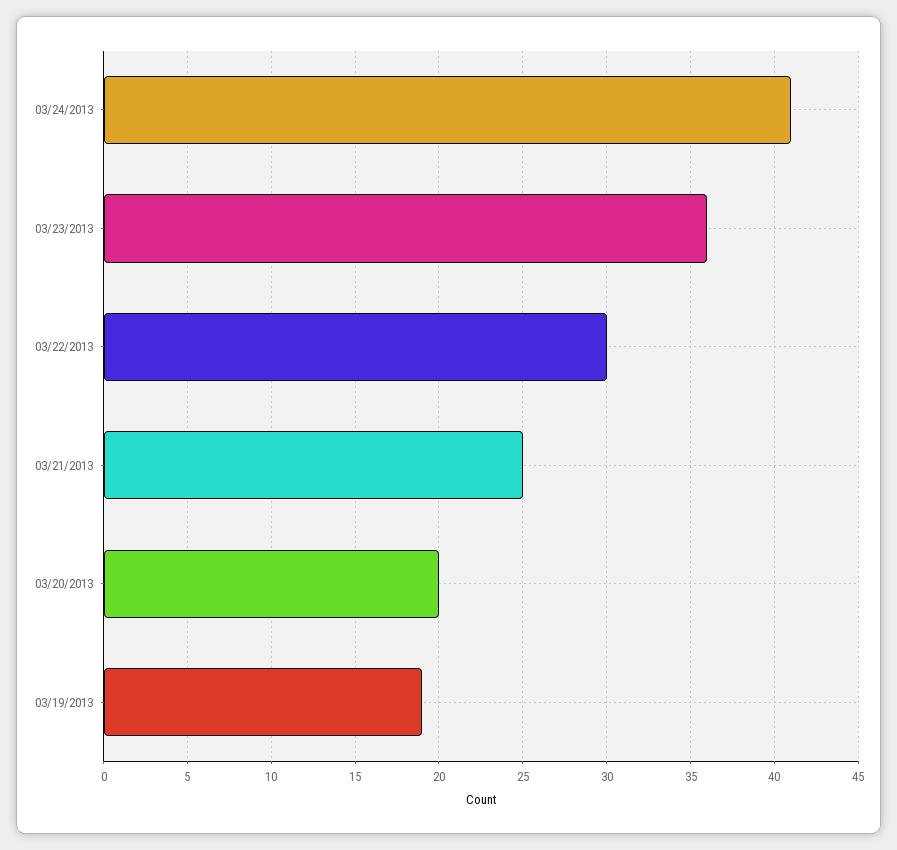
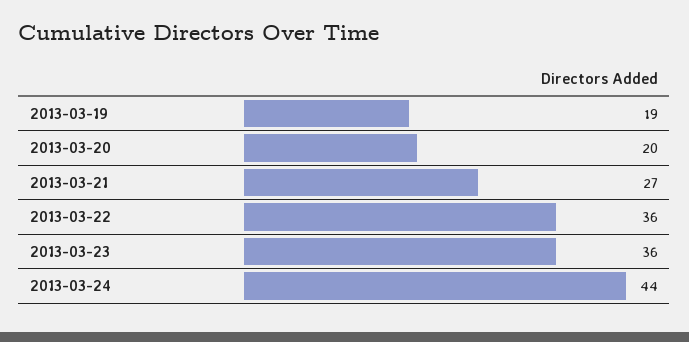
03/24/2013: 41 -> 44
03/22/2013: 30 -> 36
03/21/2013: 25 -> 27

